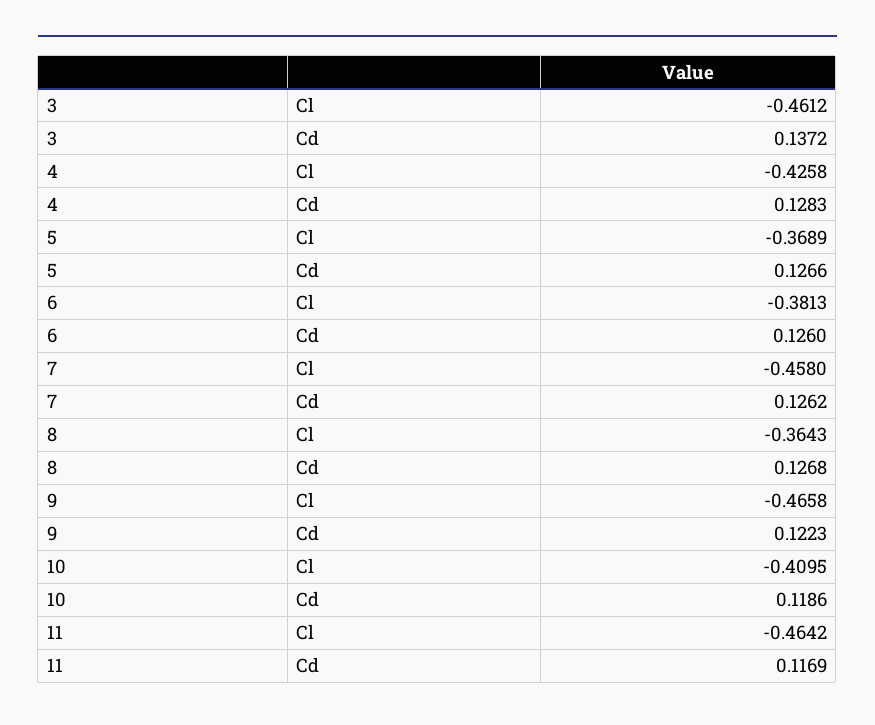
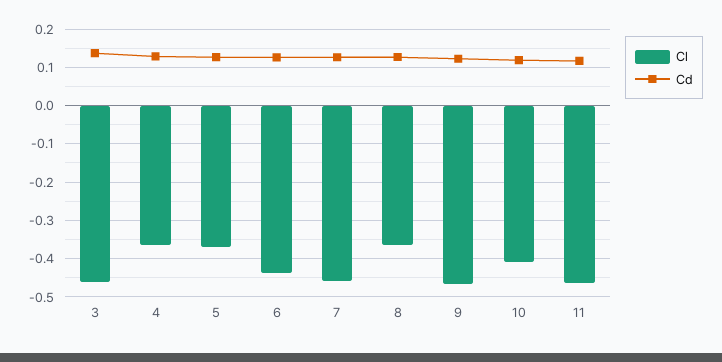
Cl, 4: -0.4258 -> -0.36
Cl, 6: -0.3813 -> -0.44

